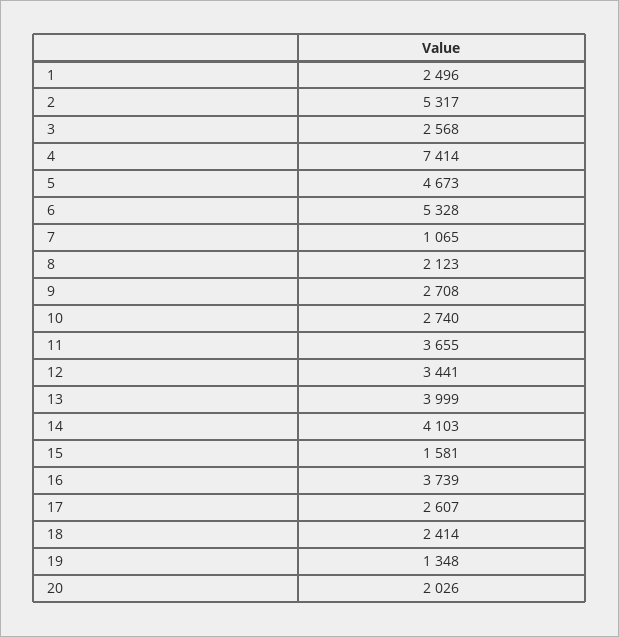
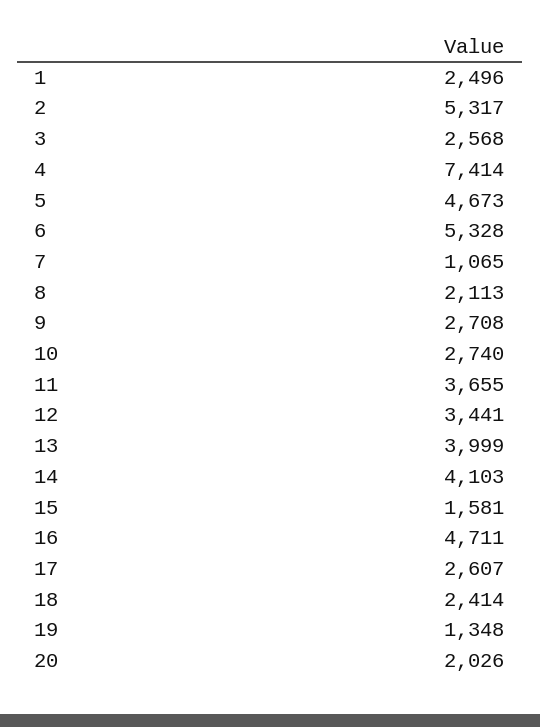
8: 2123 -> 2113
16: 3739 -> 4711

